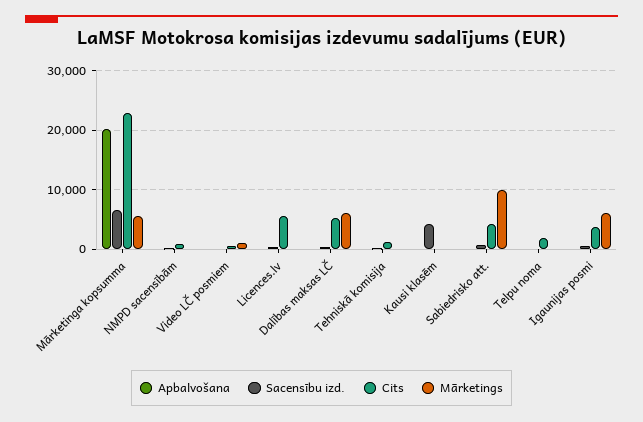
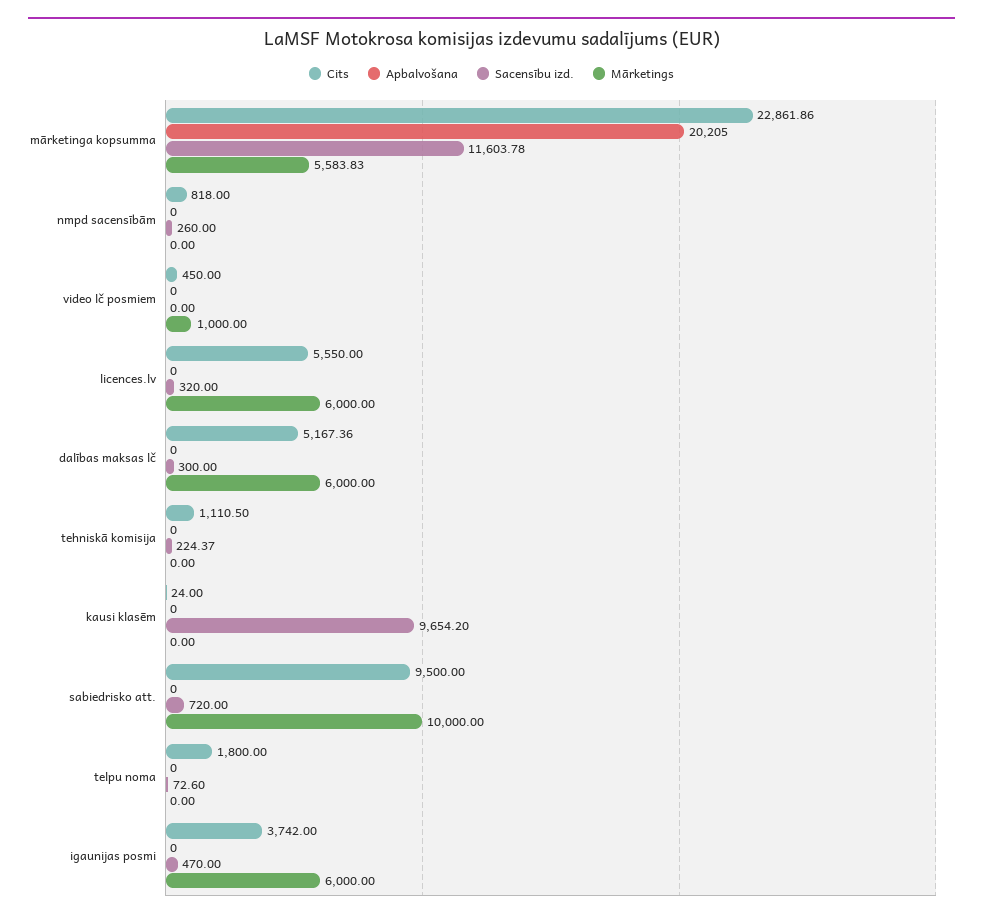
Sacensību izd., Mārketinga kopsumma: 6000 -> 11603.78
Mārketings, Licences.lv: 0 -> 6000
Sacensību izd., Kausi klasēm: 4000 -> 9654.2
Cits, Sabiedrisko att.: 4000 -> 9500

